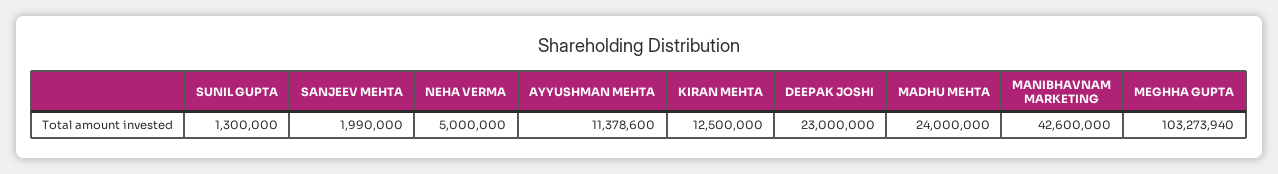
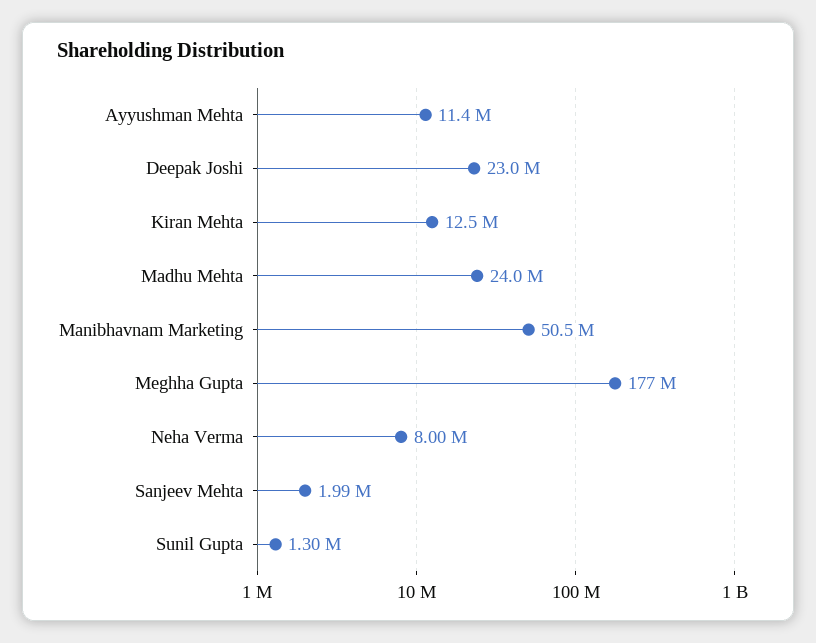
NEHA VERMA: 5000000 -> 8000000
MANIBHAVNAM MARKETING: 42600000 -> 50500000
MEGHHA GUPTA: 103273940 -> 177000000

